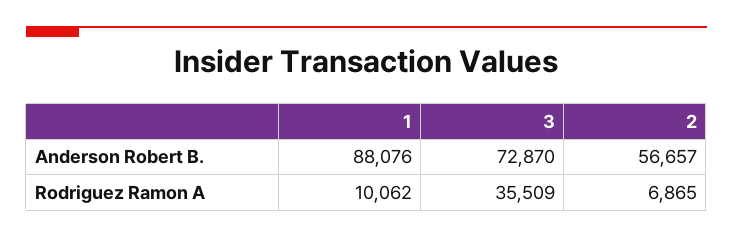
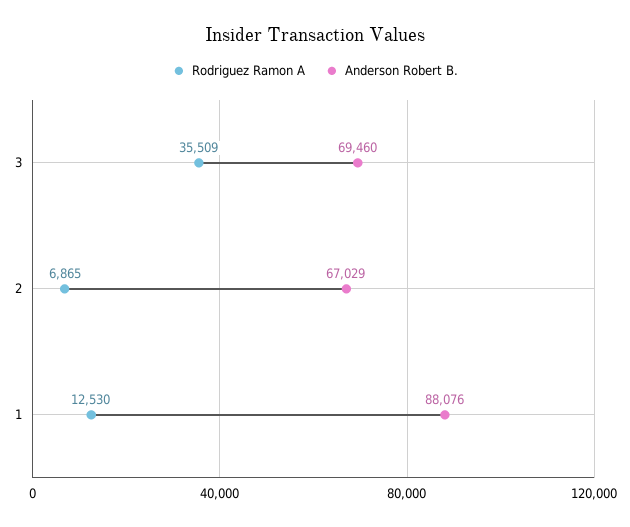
Anderson Robert B., 3: 72870 -> 69460
Anderson Robert B., 2: 56657 -> 67029
Rodriguez Ramon A, 1: 10062 -> 12530

